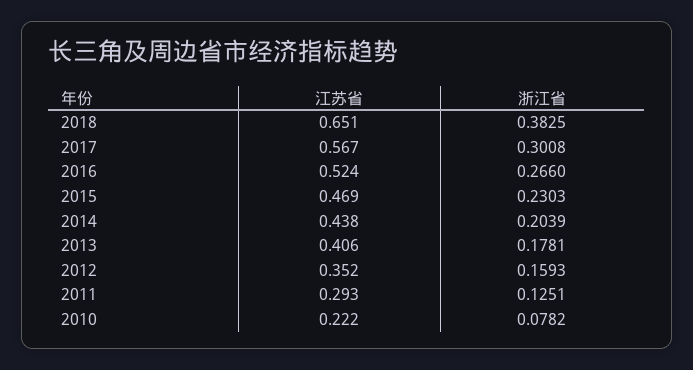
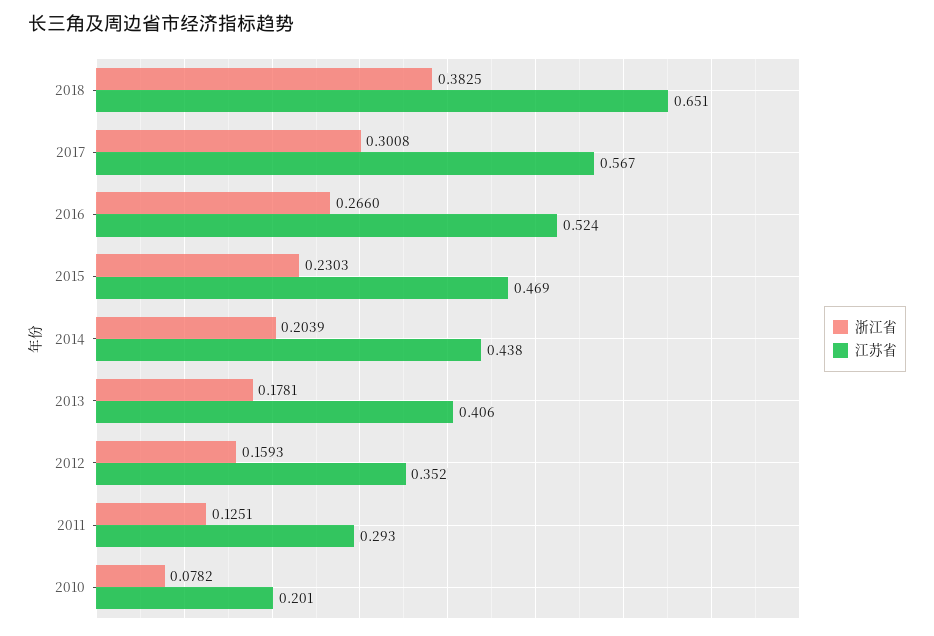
江苏省, 2010: 0.222 -> 0.201

